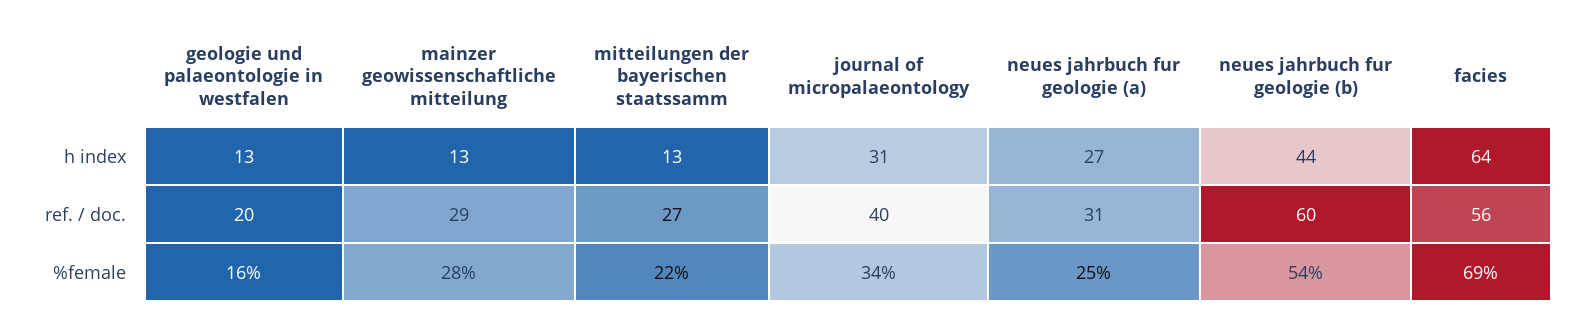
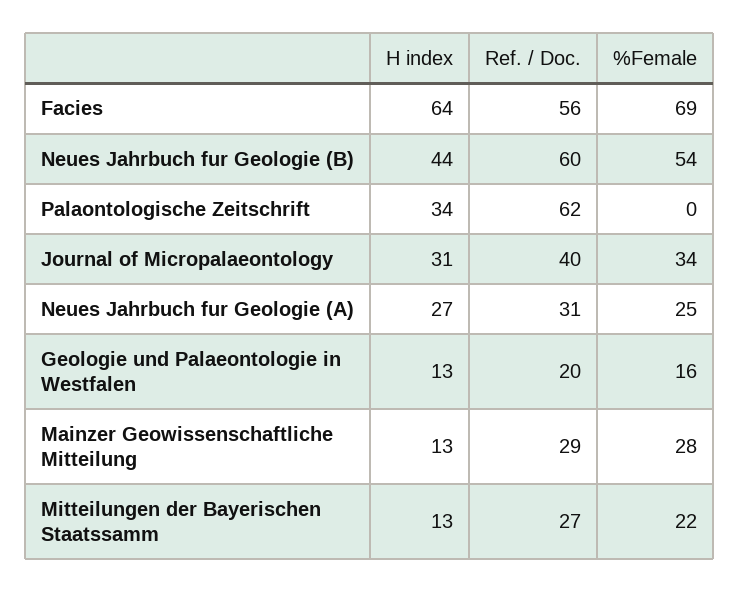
Palaontologische Zeitschrift, h index: none -> 34
Palaontologische Zeitschrift, ref. / doc.: none -> 62
Palaontologische Zeitschrift, %female: none -> 0

